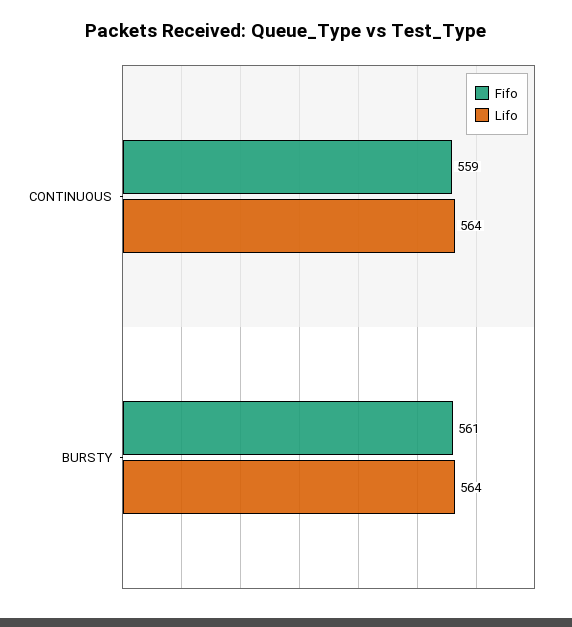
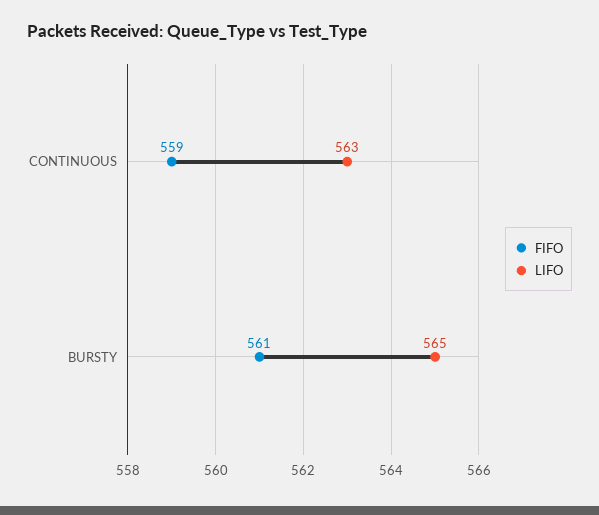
Lifo, CONTINUOUS: 564 -> 563
Lifo, BURSTY: 564 -> 565

